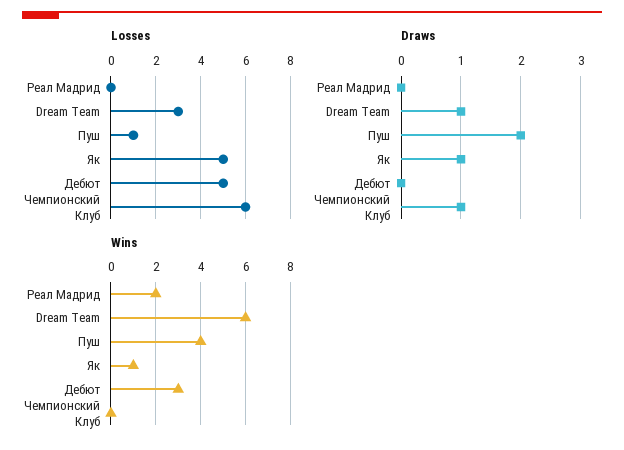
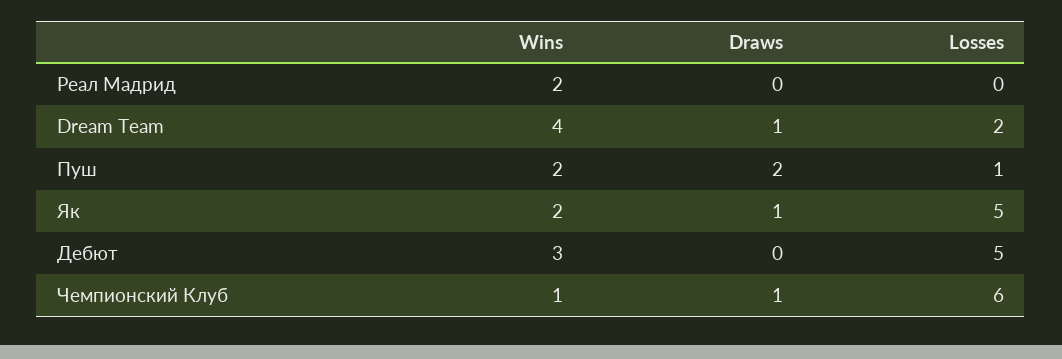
Losses, Dream Team: 3 -> 2
Wins, Dream Team: 6 -> 4
Wins, Пуш: 4 -> 2
Wins, Як: 1 -> 2
Wins, Чемпионский Клуб: 0 -> 1

